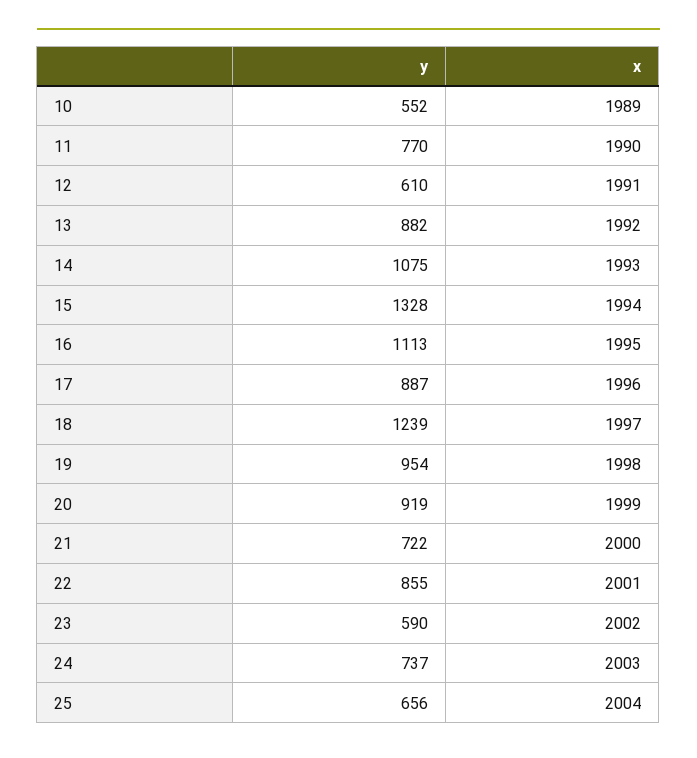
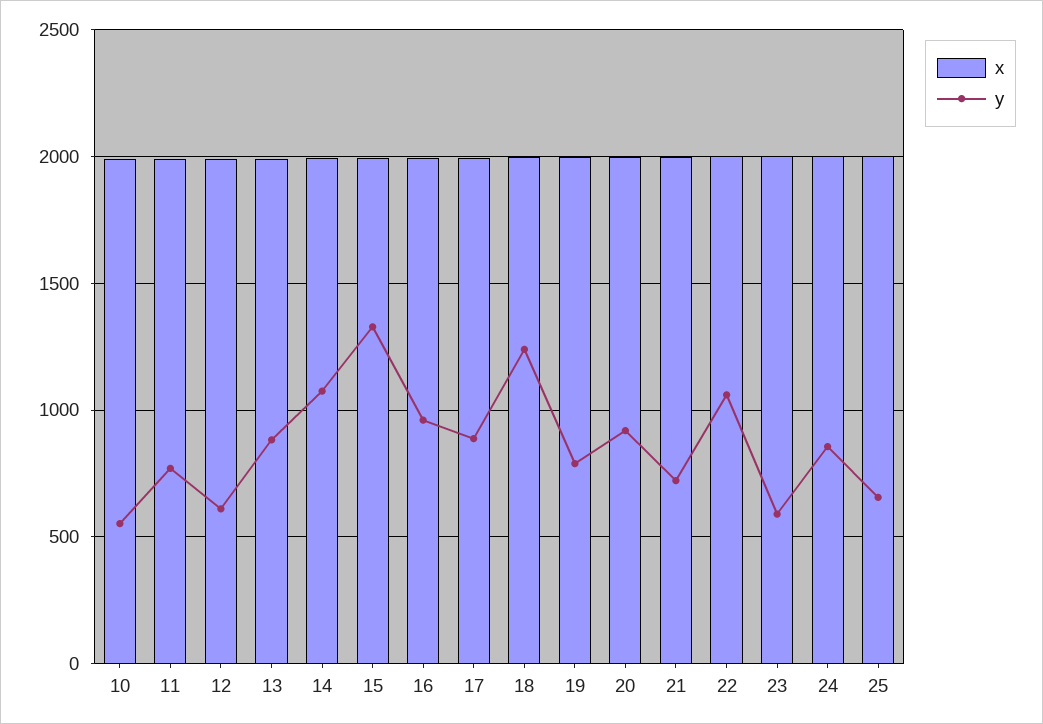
y, 16: 1113 -> 950
y, 19: 954 -> 800
y, 22: 855 -> 1050
y, 24: 737 -> 850

